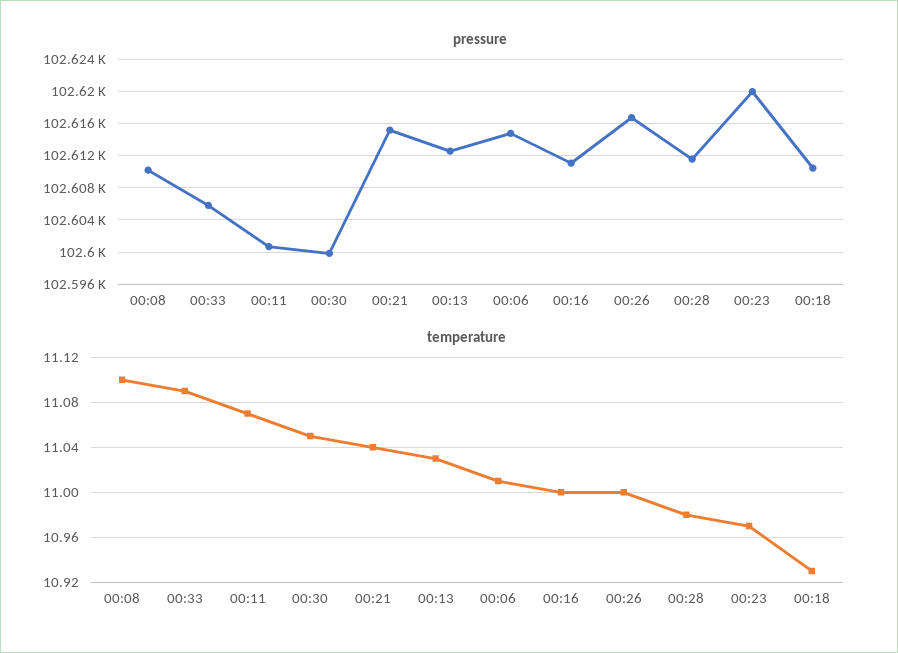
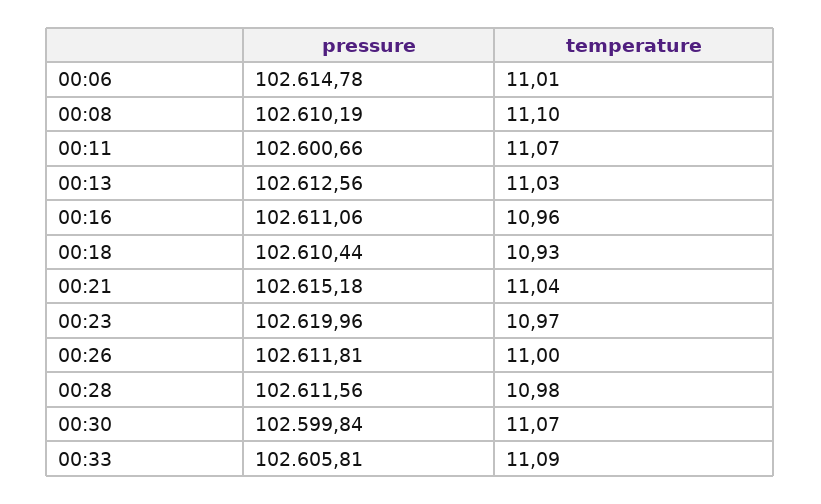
pressure, 00:26: 102617 -> 102611.81
temperature, 00:30: 11.05 -> 11.07
temperature, 00:16: 11 -> 10.96

